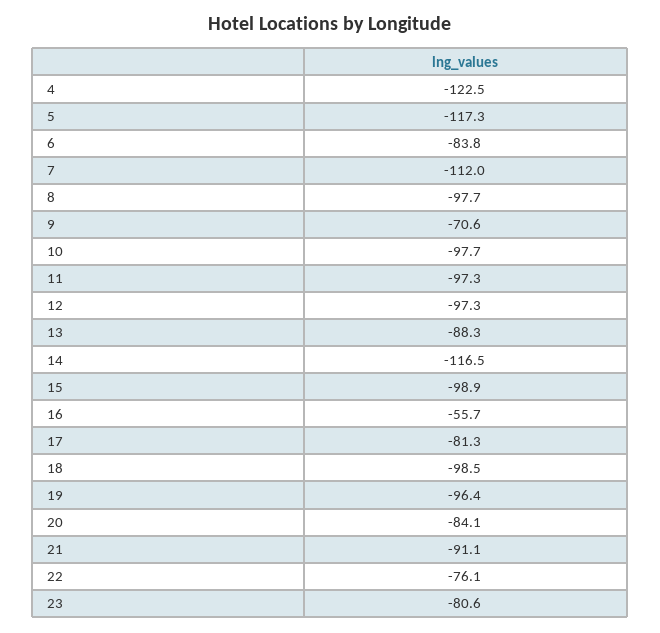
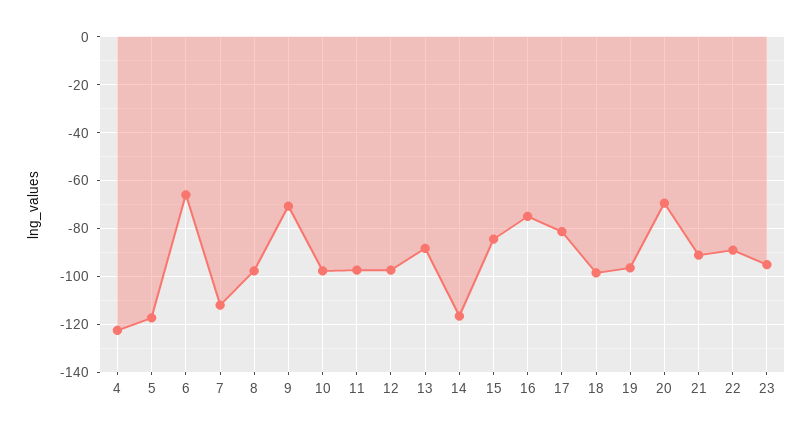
6: -83.8 -> -65
15: -98.9 -> -85
16: -55.7 -> -75
20: -84.1 -> -70
22: -76.1 -> -90
23: -80.6 -> -95

